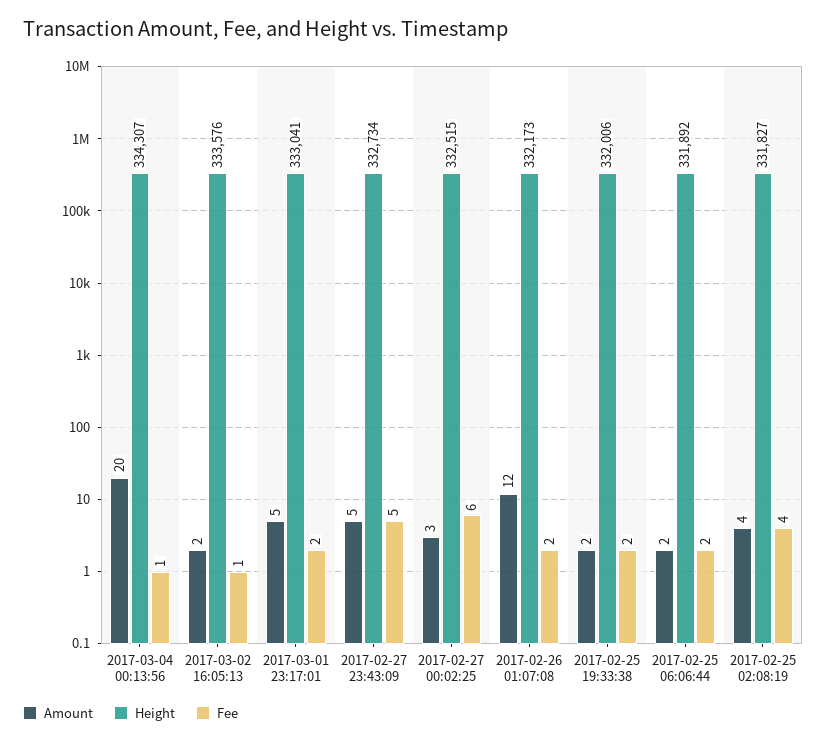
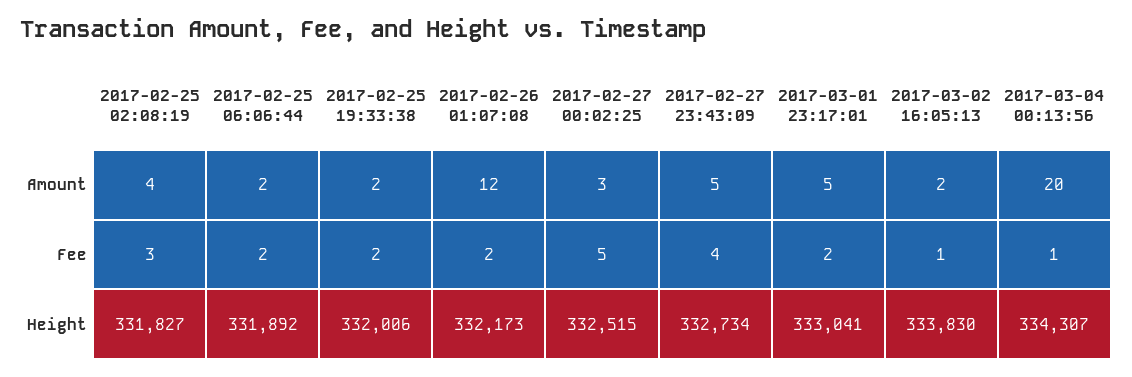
Height, 2017-03-02 16:05:13: 333576 -> 333830
Fee, 2017-02-27 23:43:09: 5 -> 4
Fee, 2017-02-27 00:02:25: 6 -> 5
Fee, 2017-02-25 02:08:19: 4 -> 3

